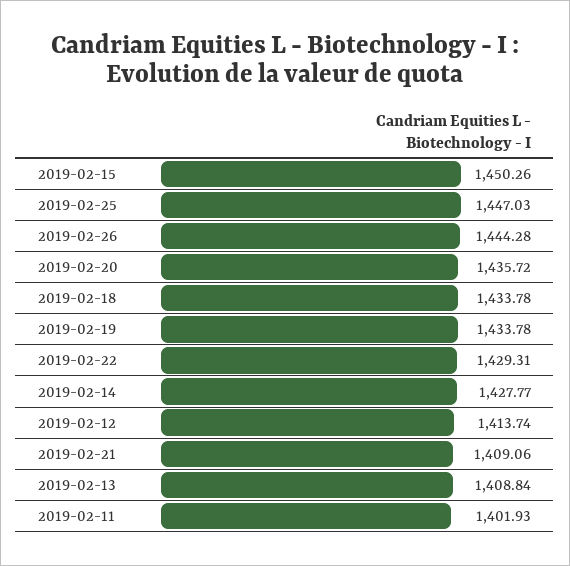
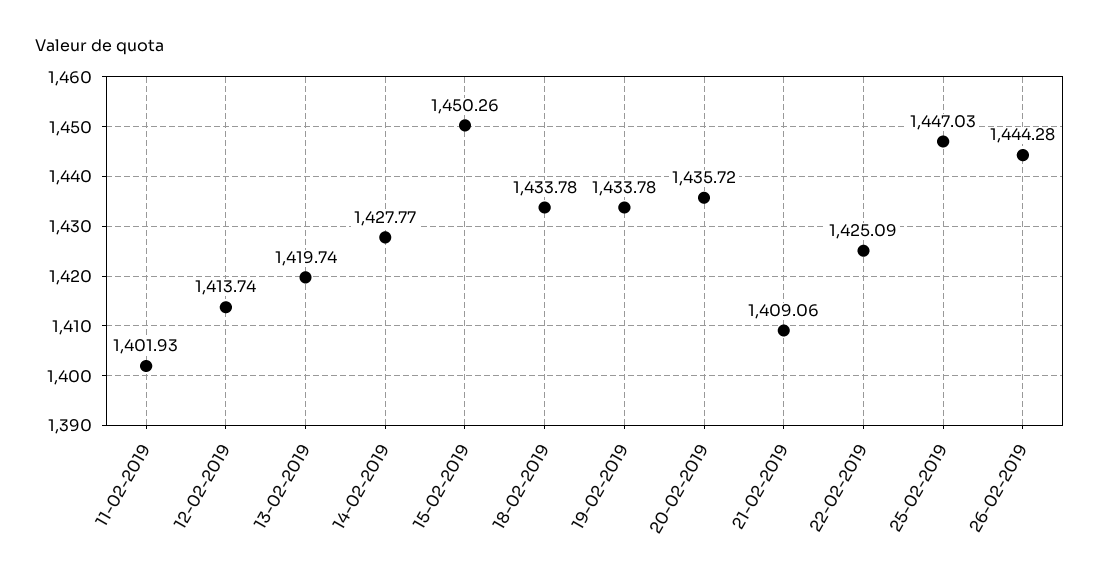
2019-02-22: 1429.31 -> 1425.09
2019-02-13: 1408.84 -> 1419.74

